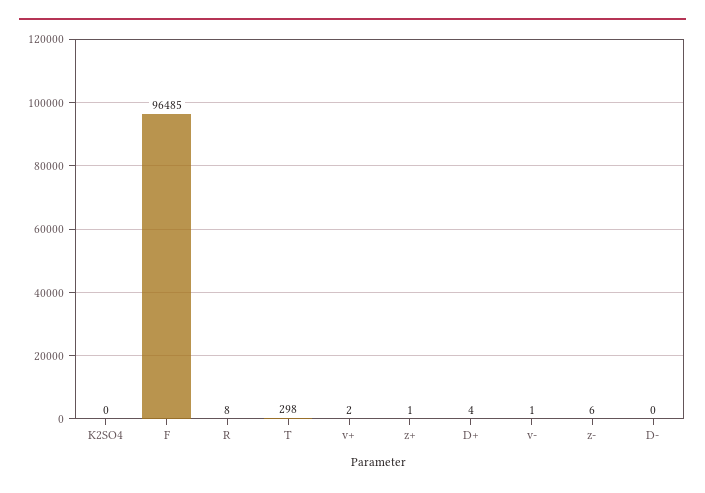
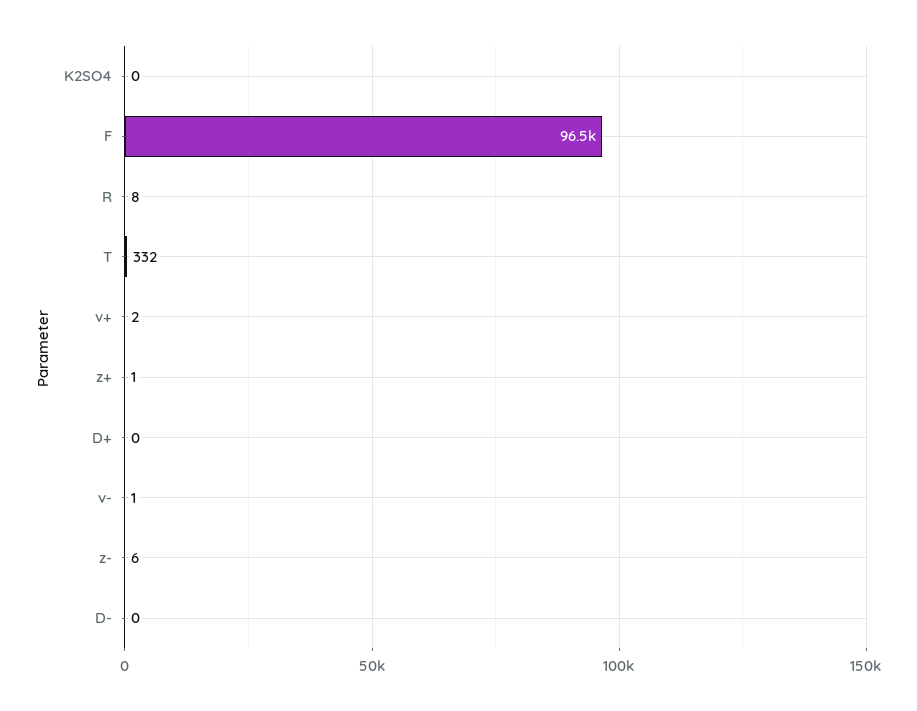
T: 298 -> 332
D+: 4 -> 0

